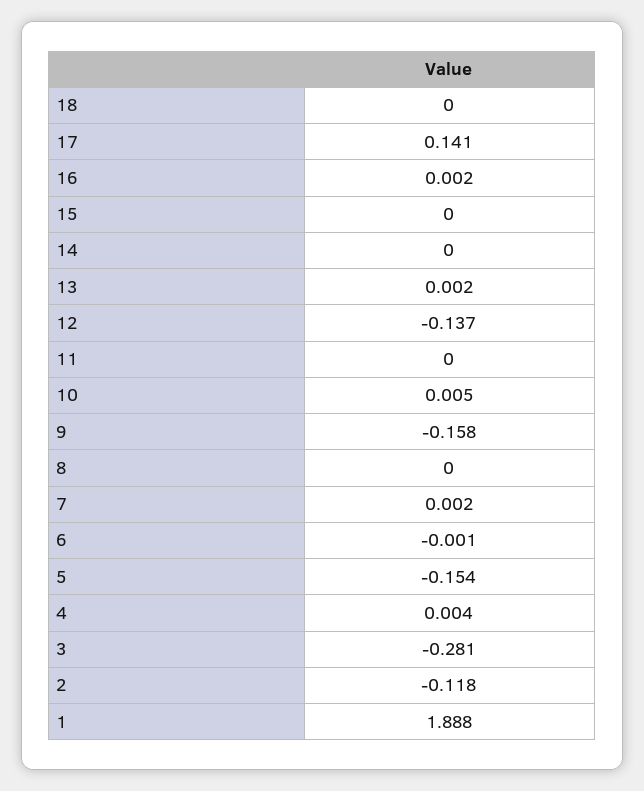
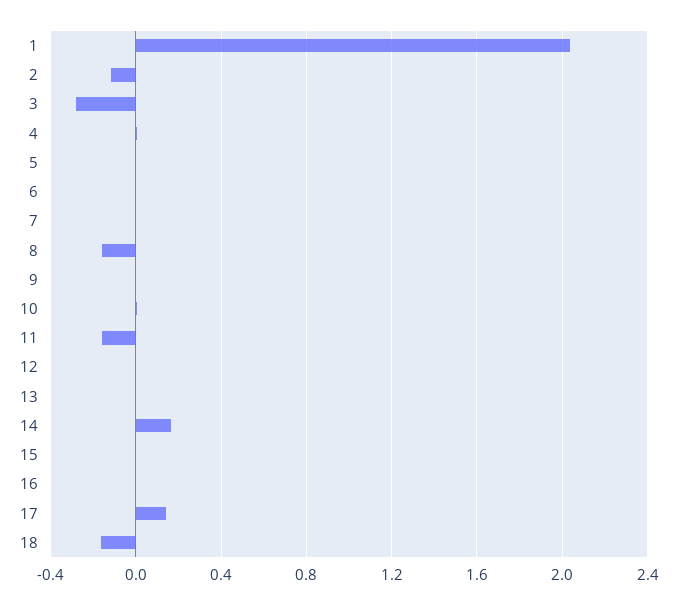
18: 0 -> -0.15
14: 0 -> 0.15
12: -0.137 -> 0
11: 0 -> -0.15
9: -0.158 -> 0
8: 0 -> -0.15
5: -0.154 -> 0
1: 1.888 -> 2.05

